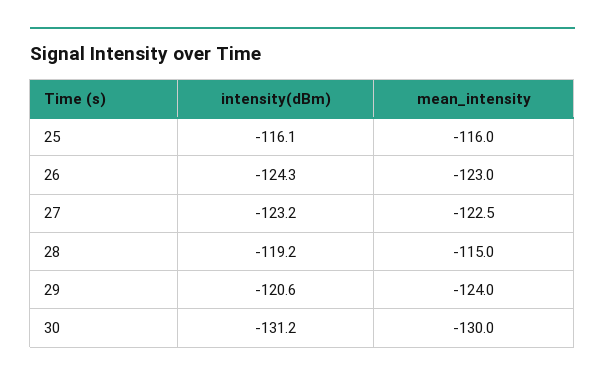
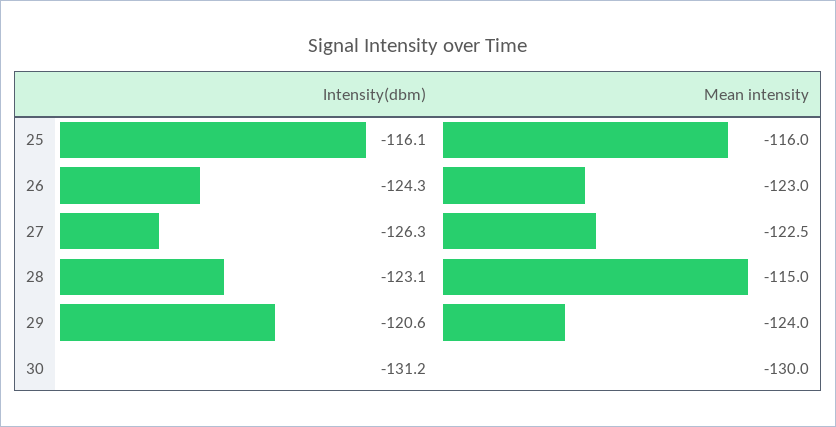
intensity(dBm), 27: -123.2 -> -126.3
intensity(dBm), 28: -119.2 -> -123.1

